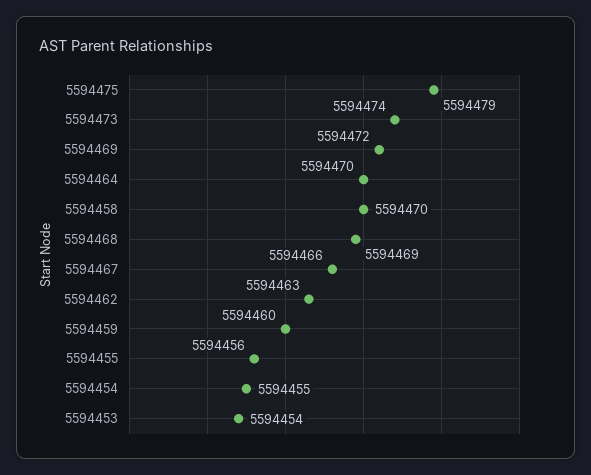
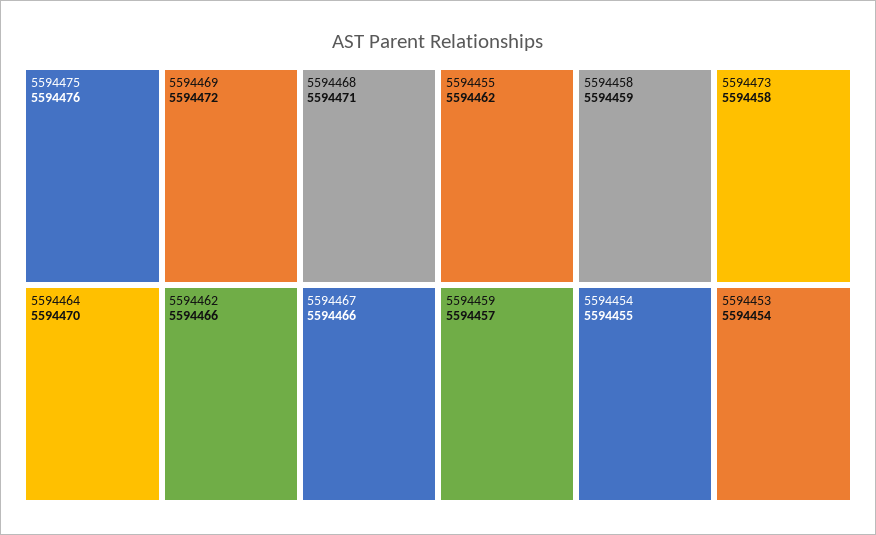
5594475: 5594479 -> 5594476
5594473: 5594474 -> 5594458
5594458: 5594470 -> 5594459
5594468: 5594469 -> 5594471
5594462: 5594463 -> 5594466
5594459: 5594460 -> 5594457
5594455: 5594456 -> 5594462

